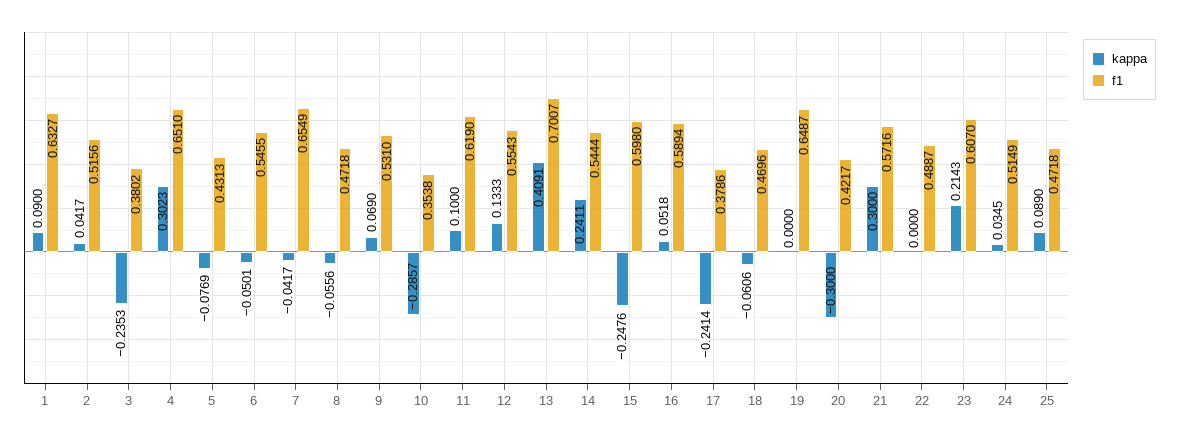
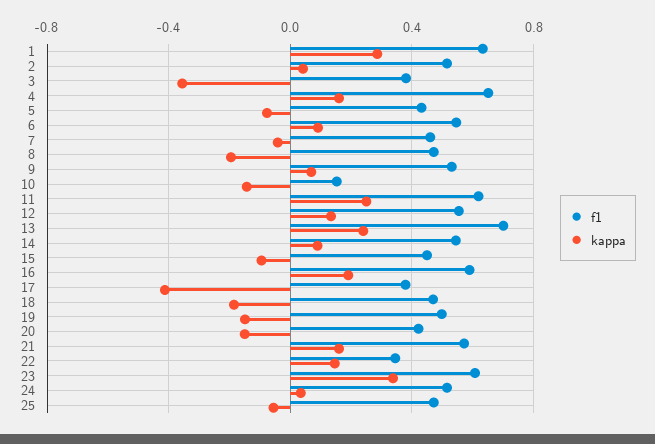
kappa, 1: 0.09 -> 0.3
kappa, 3: -0.2353 -> -0.35
kappa, 4: 0.3023 -> 0.15
kappa, 6: -0.0501 -> 0.1
f1, 7: 0.6549 -> 0.45
kappa, 8: -0.0556 -> -0.2
kappa, 10: -0.2857 -> -0.15
f1, 10: 0.3538 -> 0.15
kappa, 11: 0.1 -> 0.25
kappa, 13: 0.4091 -> 0.25
kappa, 14: 0.2411 -> 0.1
kappa, 15: -0.2476 -> -0.1
f1, 15: 0.598 -> 0.45
kappa, 16: 0.0518 -> 0.2
kappa, 17: -0.2414 -> -0.4
kappa, 18: -0.0606 -> -0.2
kappa, 19: 0 -> -0.15
f1, 19: 0.6487 -> 0.5
kappa, 20: -0.3 -> -0.15
kappa, 21: 0.3 -> 0.15
kappa, 22: 0 -> 0.15
f1, 22: 0.4887 -> 0.35
kappa, 23: 0.2143 -> 0.35
kappa, 25: 0.089 -> -0.05

